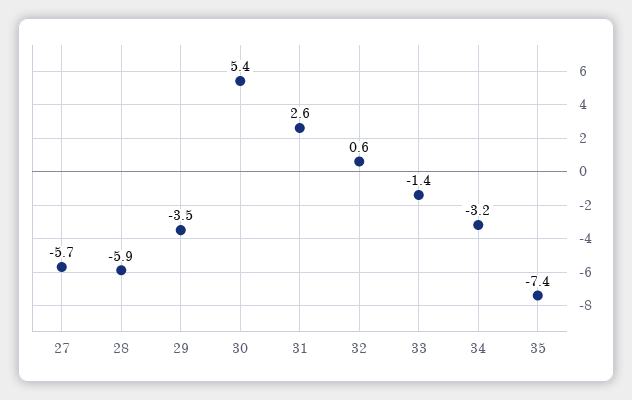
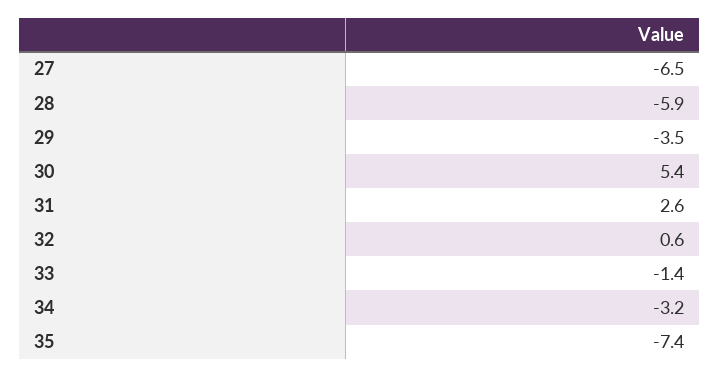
27: -5.7 -> -6.5

